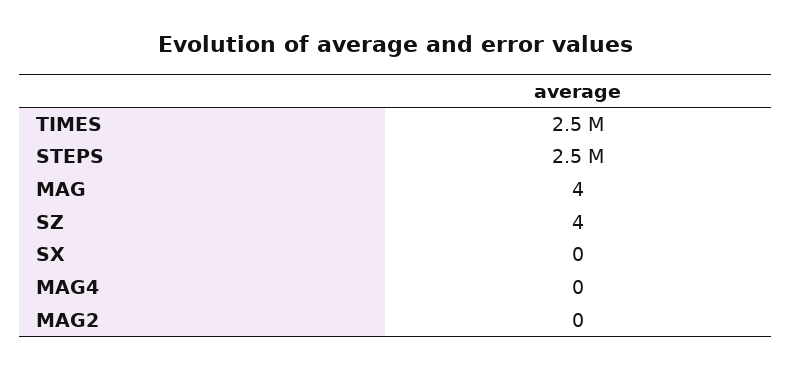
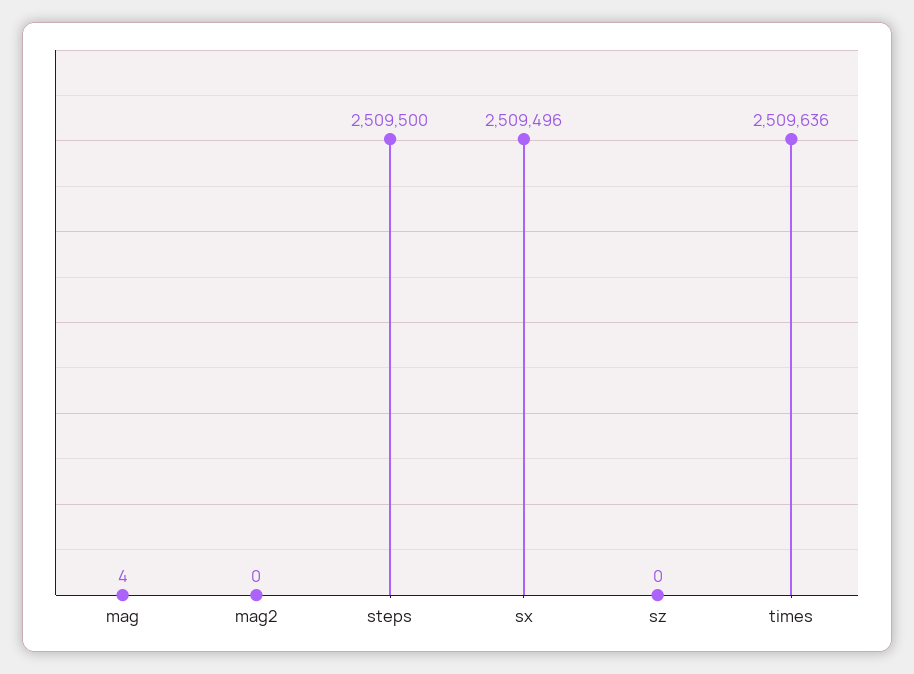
SZ: 4 -> 0
SX: 0 -> 2509496
MAG4: 0 -> none

